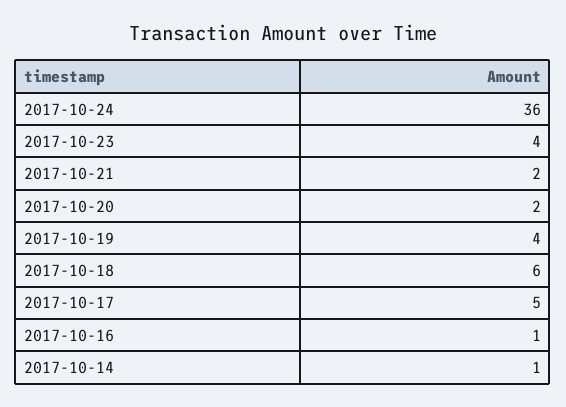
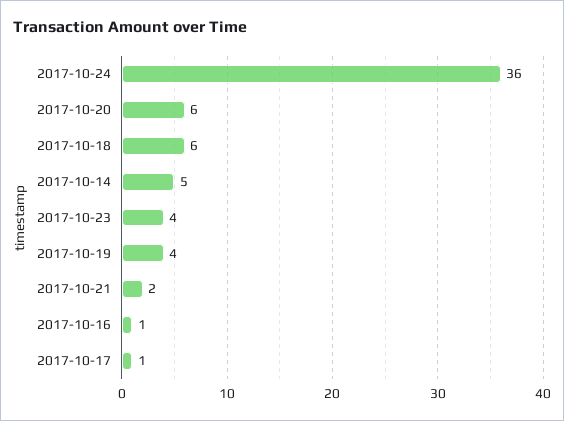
2017-10-20: 2 -> 6
2017-10-17: 5 -> 1
2017-10-14: 1 -> 5

